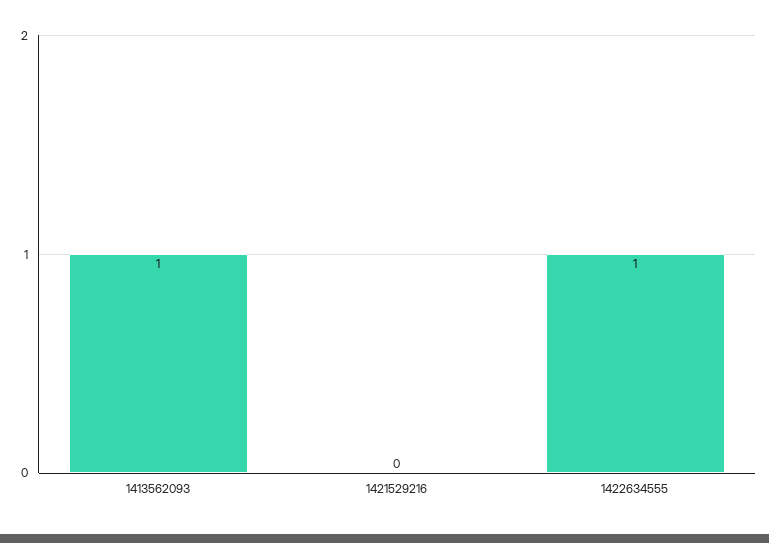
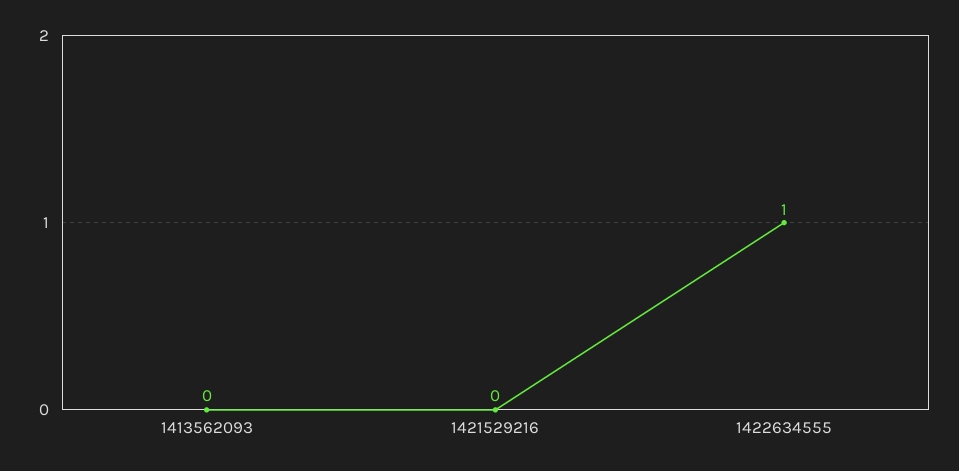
1413562093: 1 -> 0

